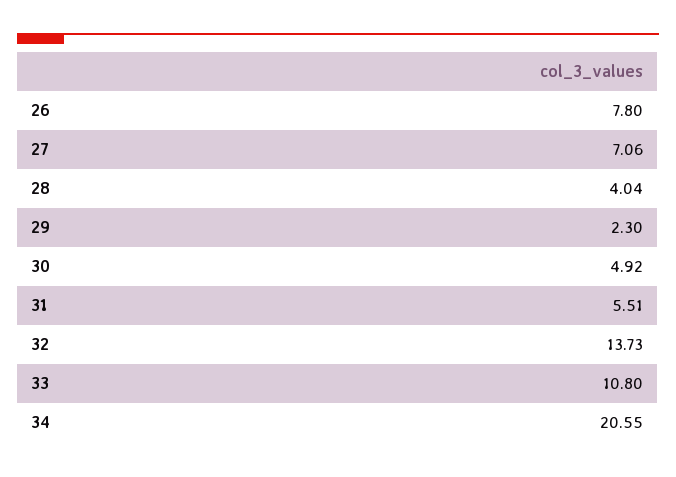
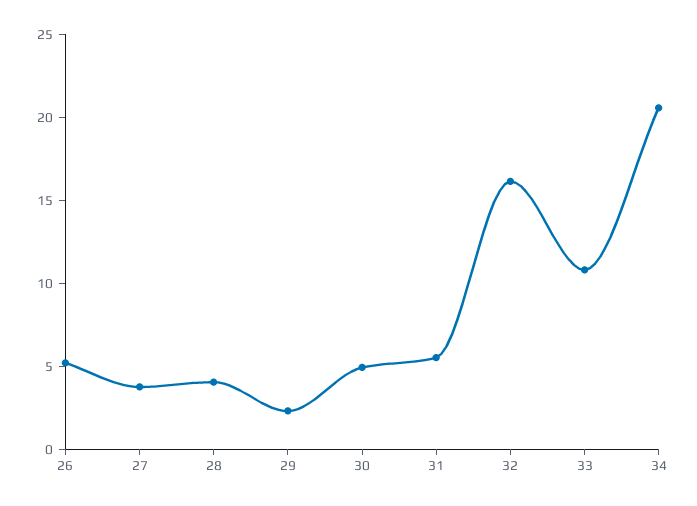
26: 7.8 -> 5
27: 7.06 -> 4
32: 13.73 -> 16

